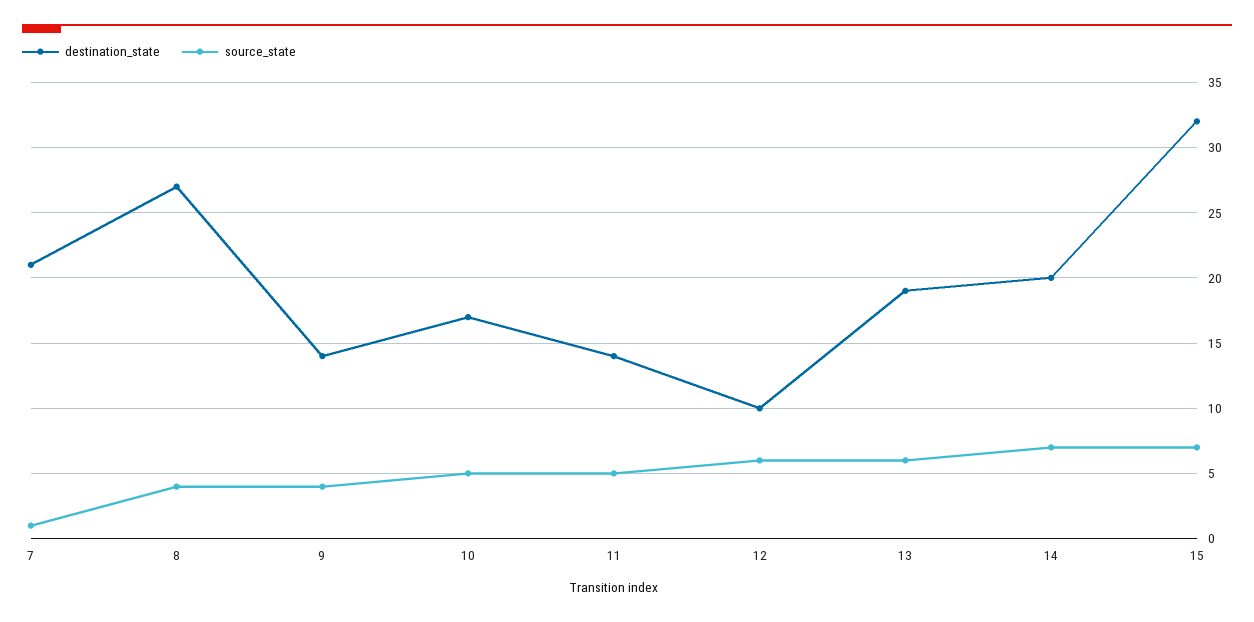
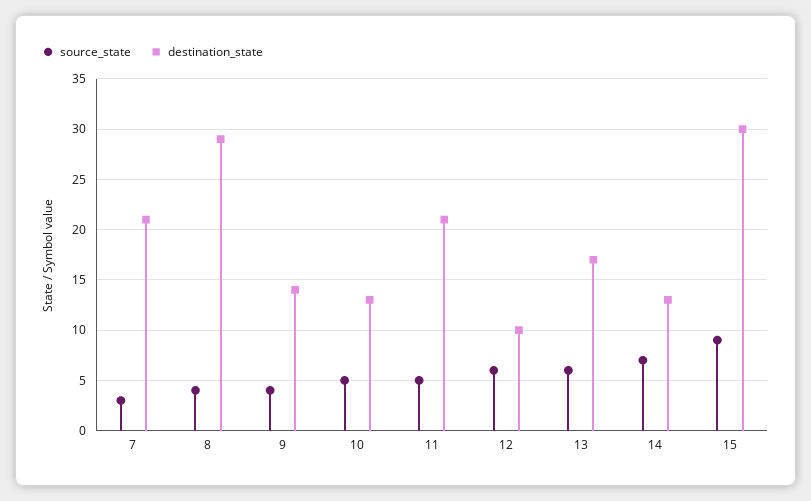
source_state, 7: 1 -> 3
destination_state, 8: 27 -> 29
destination_state, 10: 17 -> 13
destination_state, 11: 14 -> 21
destination_state, 13: 19 -> 17
destination_state, 14: 20 -> 13
destination_state, 15: 32 -> 30
source_state, 15: 7 -> 9

